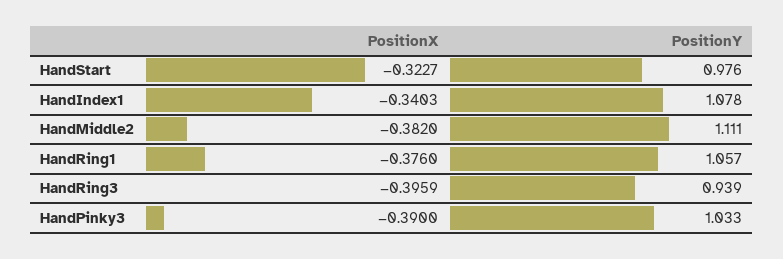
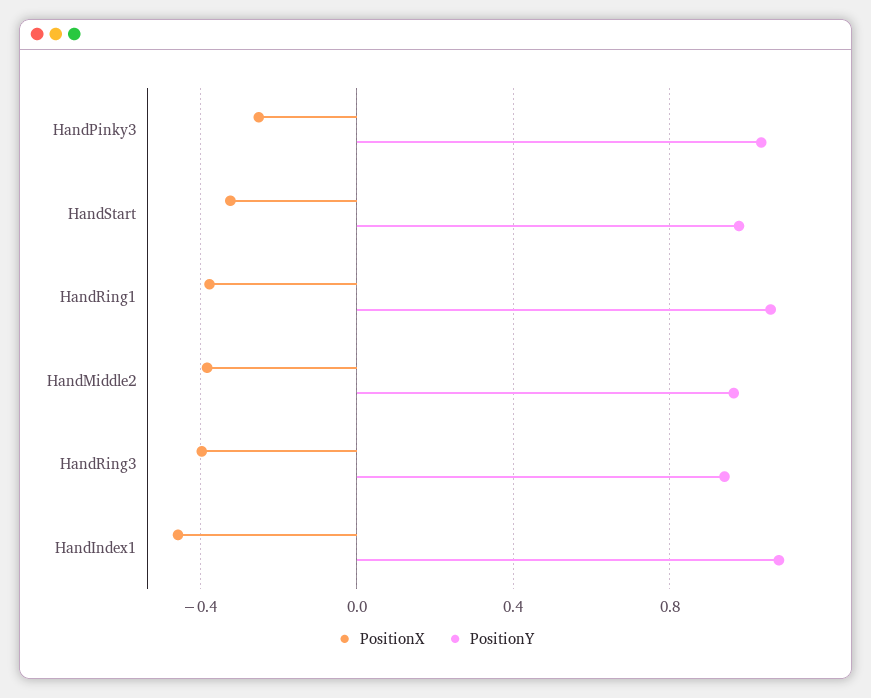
PositionX, HandIndex1: -0.3403 -> -0.45
PositionY, HandMiddle2: 1.111 -> 0.95
PositionX, HandPinky3: -0.39 -> -0.25

